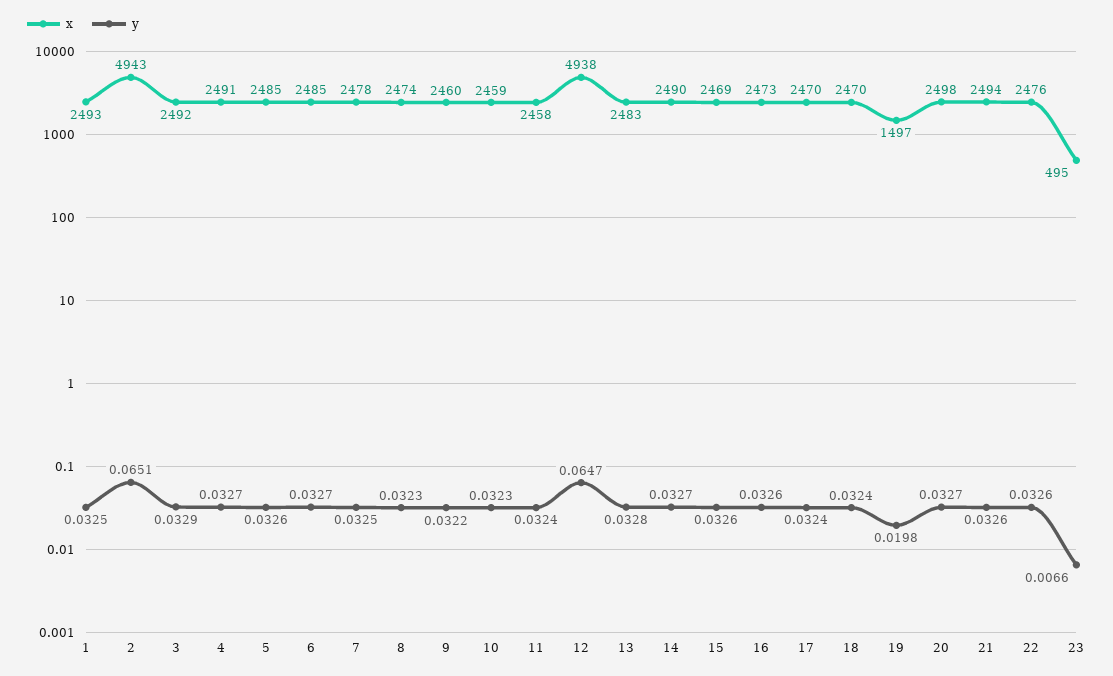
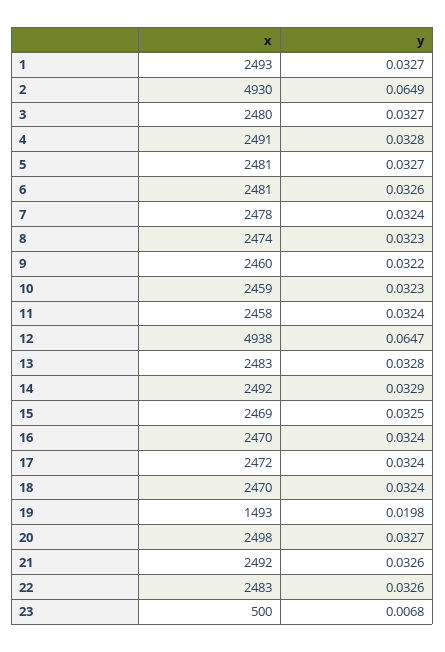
y, 1: 0.0325 -> 0.0327
x, 2: 4943 -> 4930
y, 2: 0.0651 -> 0.0649
x, 3: 2492 -> 2480
y, 3: 0.0329 -> 0.0327
y, 4: 0.0327 -> 0.0328
x, 5: 2485 -> 2481
y, 5: 0.0326 -> 0.0327
x, 6: 2485 -> 2481
y, 6: 0.0327 -> 0.0326
y, 7: 0.0325 -> 0.0324
x, 14: 2490 -> 2492
y, 14: 0.0327 -> 0.0329
y, 15: 0.0326 -> 0.0325
x, 16: 2473 -> 2470
y, 16: 0.0326 -> 0.0324
x, 17: 2470 -> 2472
x, 19: 1497 -> 1493
x, 21: 2494 -> 2492
x, 22: 2476 -> 2483
x, 23: 495 -> 500
y, 23: 0.0066 -> 0.0068

